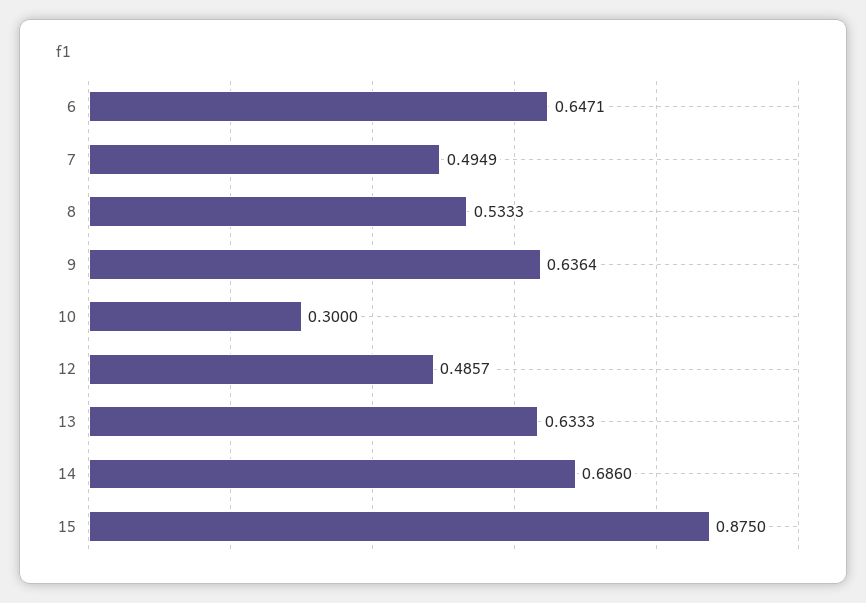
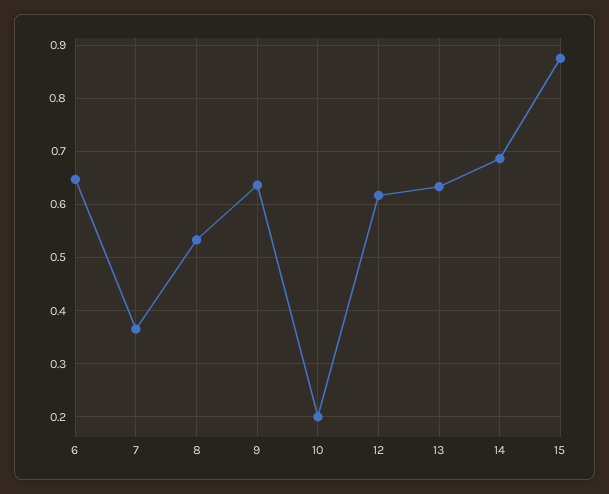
7: 0.4949 -> 0.36
10: 0.3 -> 0.2
12: 0.4857 -> 0.62

